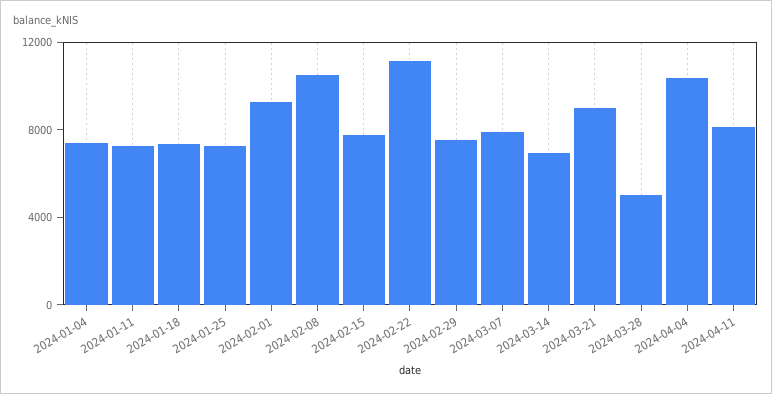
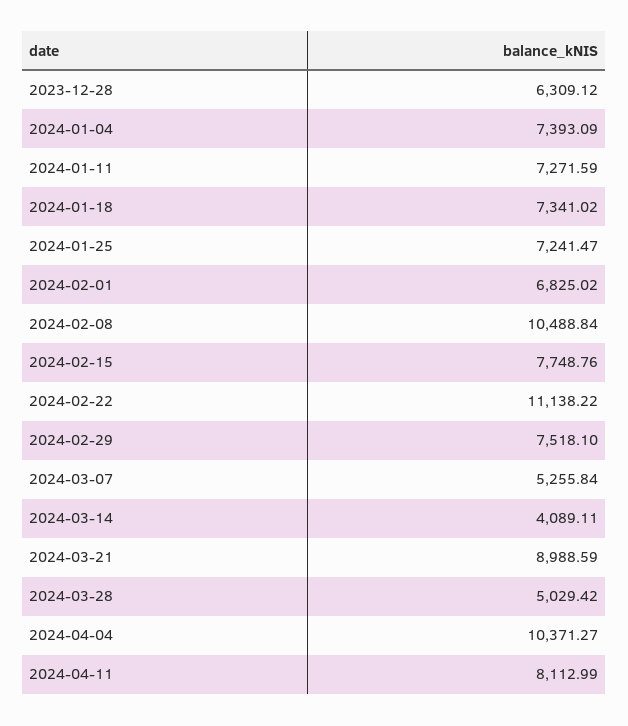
2024-02-01: 9000 -> 6825.02
2024-03-07: 8000 -> 5255.84
2024-03-14: 7000 -> 4089.11
2023-12-28: none -> 6309.12

